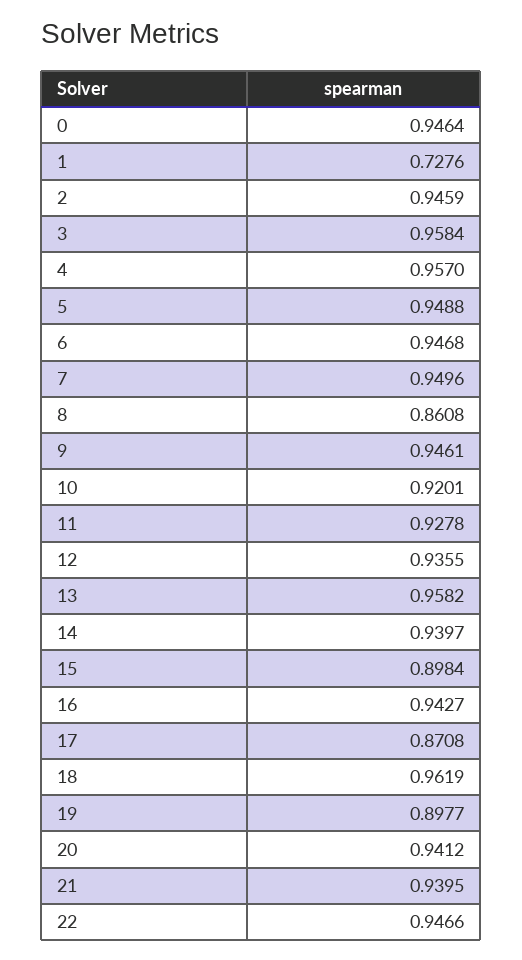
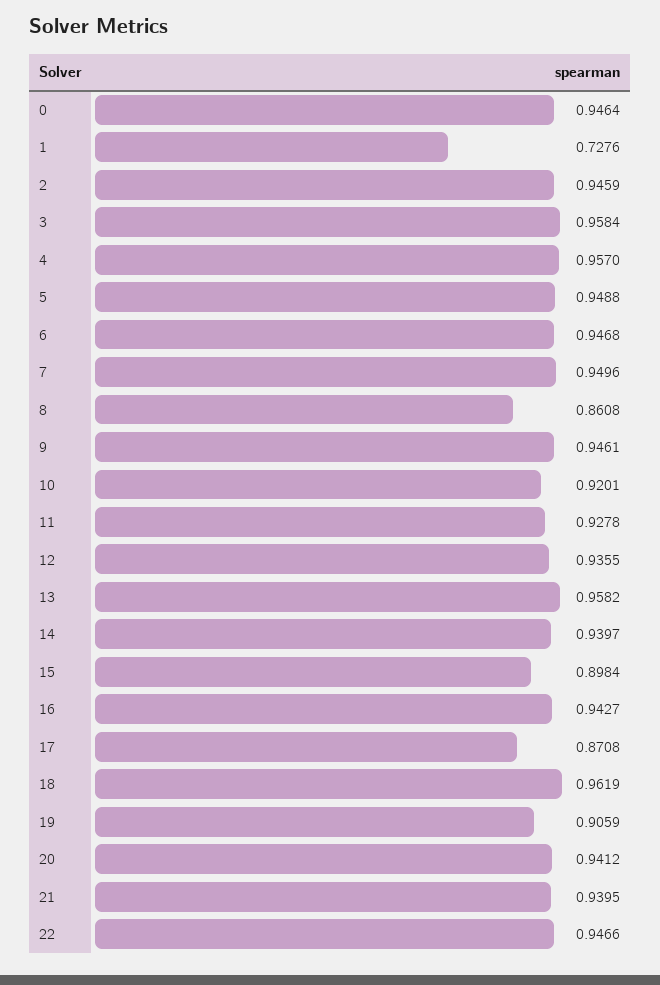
19: 0.8977 -> 0.9059

